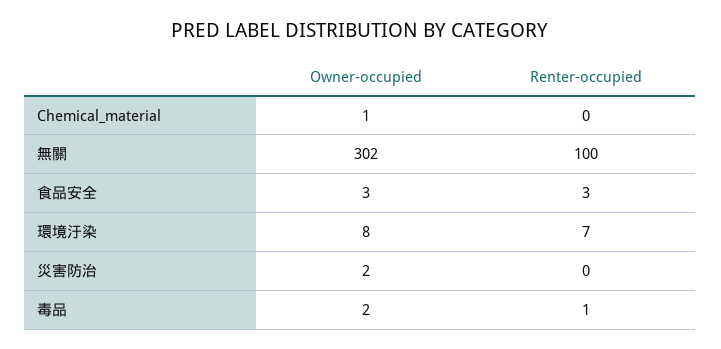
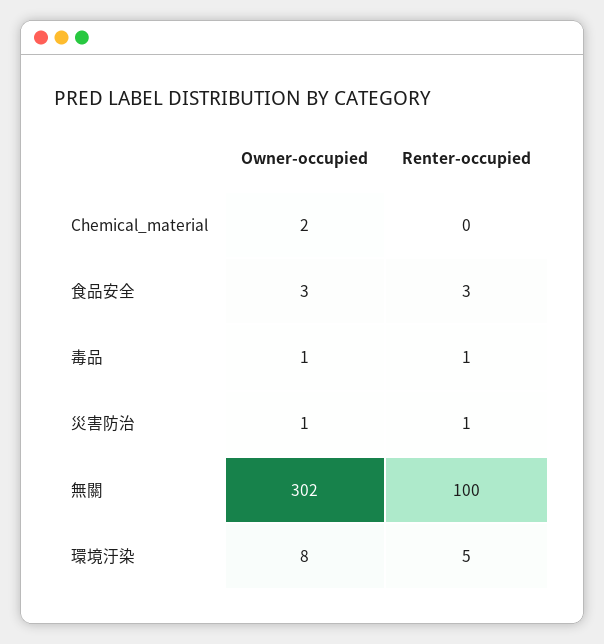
Owner-occupied, Chemical_material: 1 -> 2
Renter-occupied, 環境汙染: 7 -> 5
Owner-occupied, 災害防治: 2 -> 1
Renter-occupied, 災害防治: 0 -> 1
Owner-occupied, 毒品: 2 -> 1

